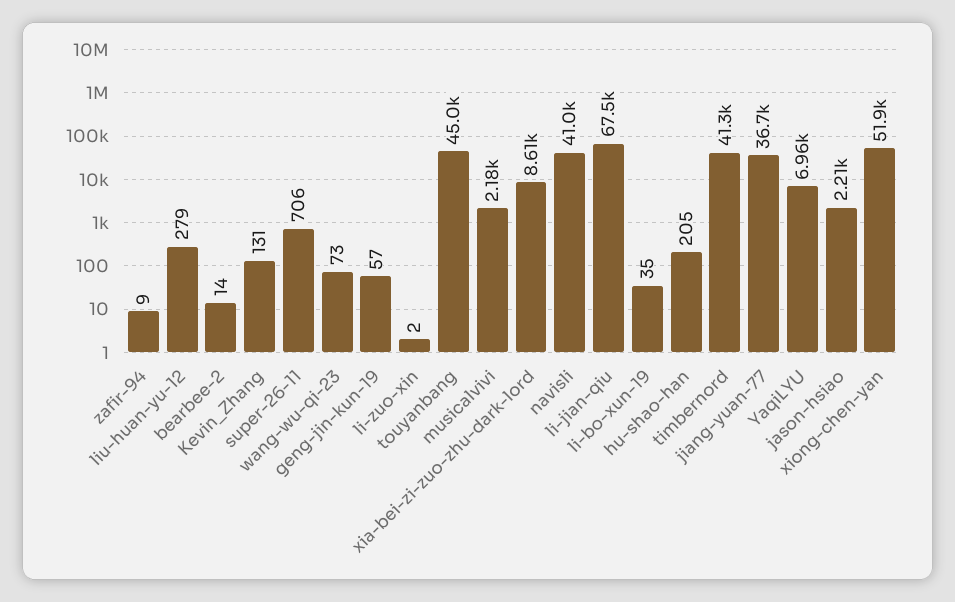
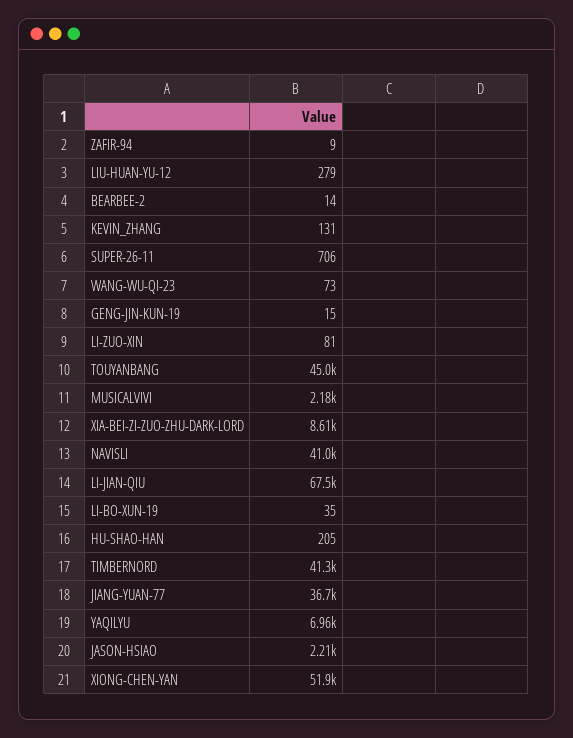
geng-jin-kun-19: 57 -> 15
li-zuo-xin: 2 -> 81

